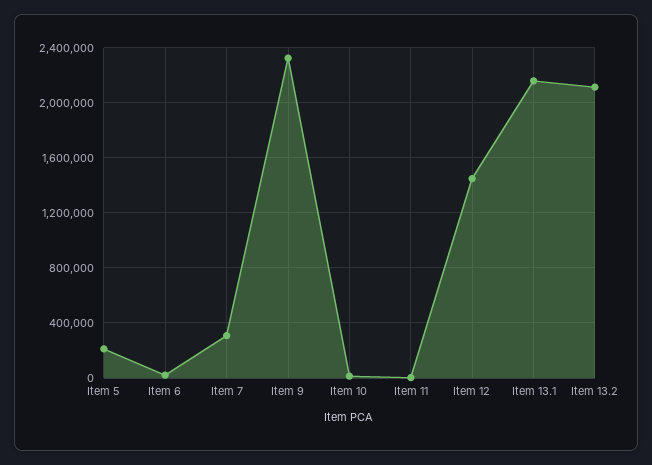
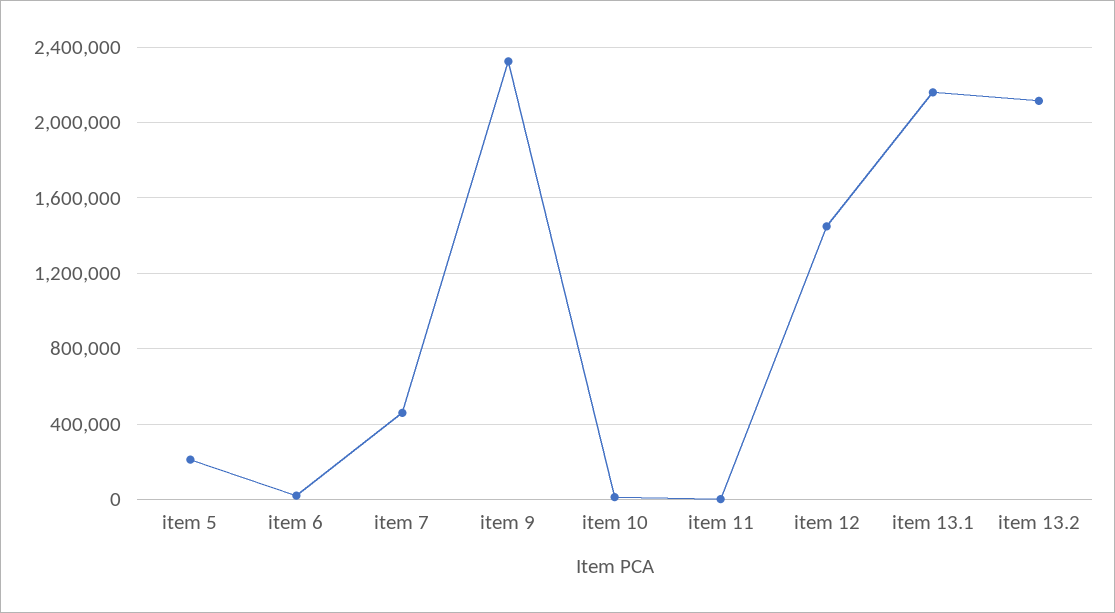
Item 7: 300000 -> 450000

